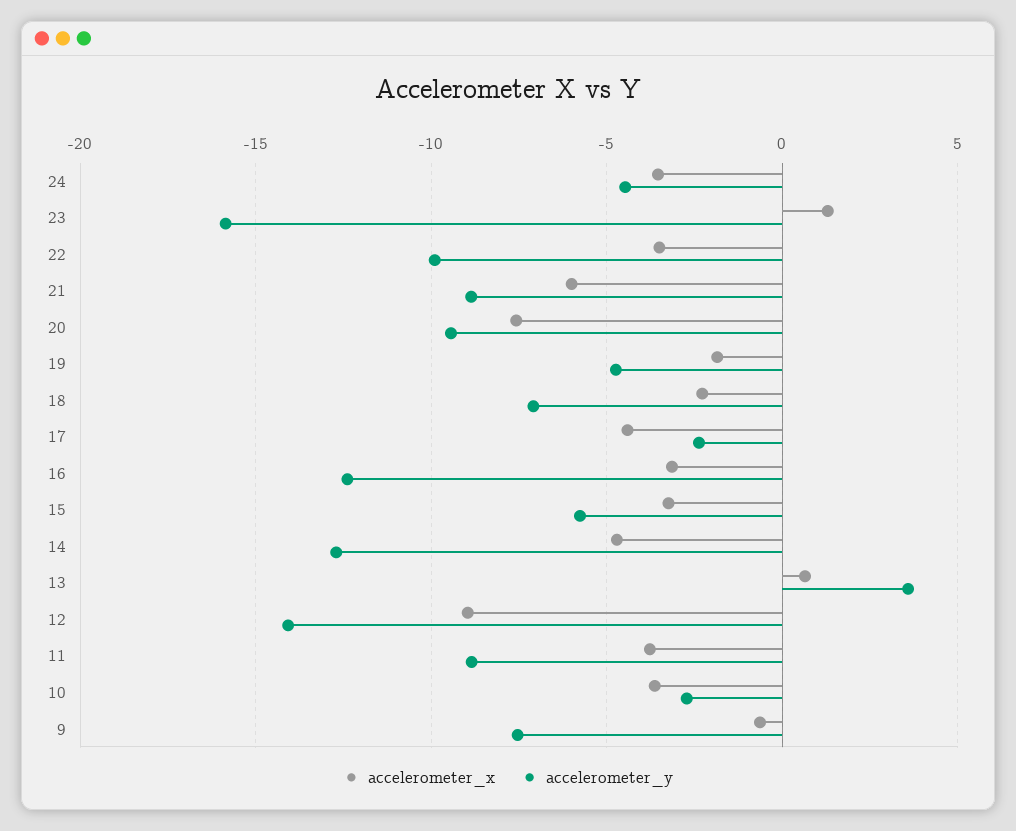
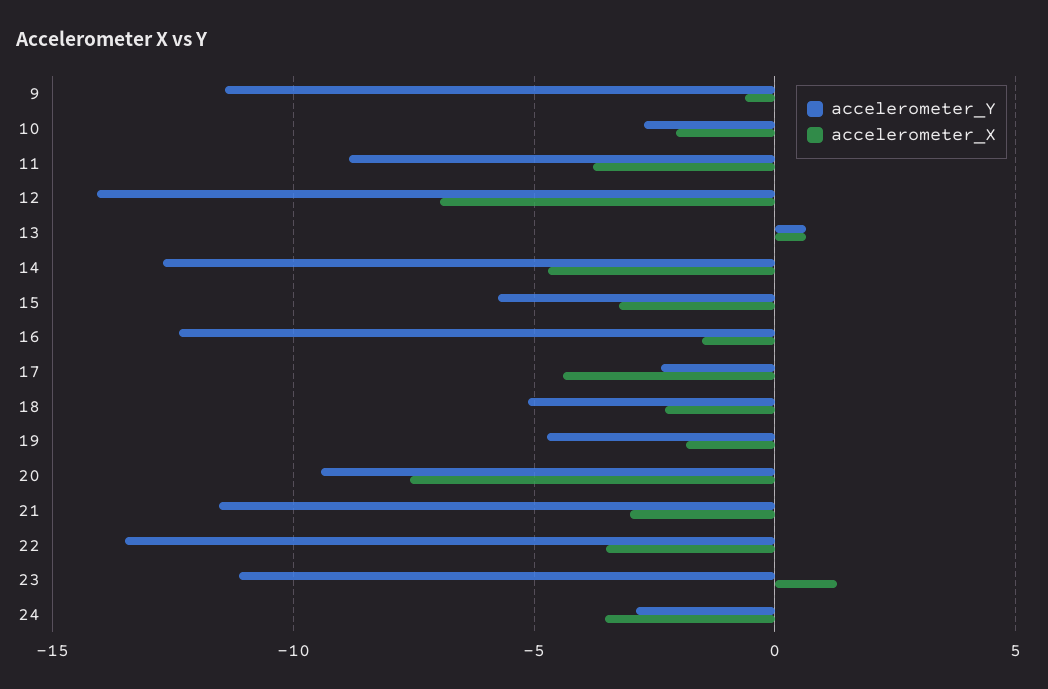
accelerometer_y, 24: -4.5 -> -3
accelerometer_y, 23: -16 -> -11
accelerometer_y, 22: -10 -> -13.5
accelerometer_x, 21: -6 -> -3
accelerometer_y, 21: -9 -> -11.5
accelerometer_y, 18: -7 -> -5
accelerometer_x, 16: -3 -> -1.5
accelerometer_y, 13: 3.5 -> 0.5
accelerometer_x, 12: -9 -> -7
accelerometer_x, 10: -3.5 -> -2
accelerometer_y, 9: -7.5 -> -11.5

